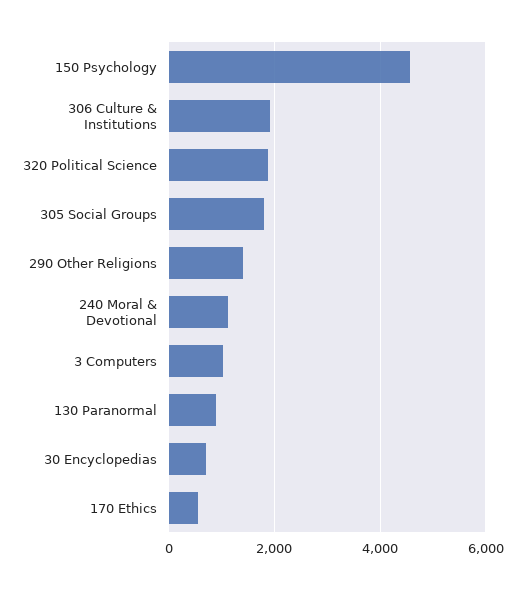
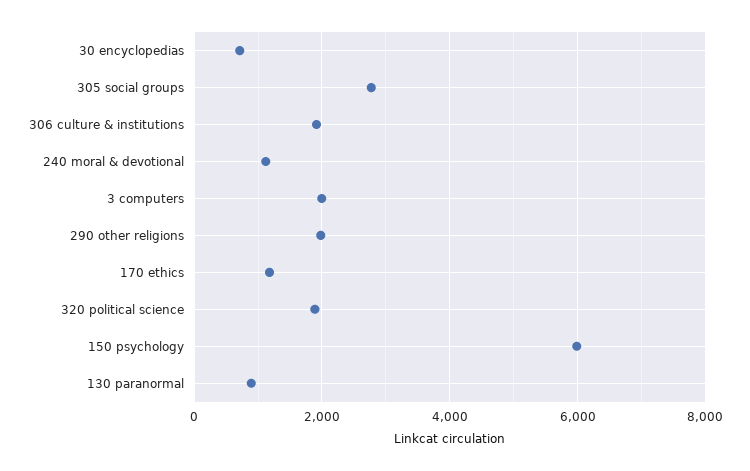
150 Psychology: 4600 -> 6000
305 Social Groups: 1800 -> 2800
290 Other Religions: 1400 -> 2000
3 Computers: 1000 -> 2000
170 Ethics: 600 -> 1200

